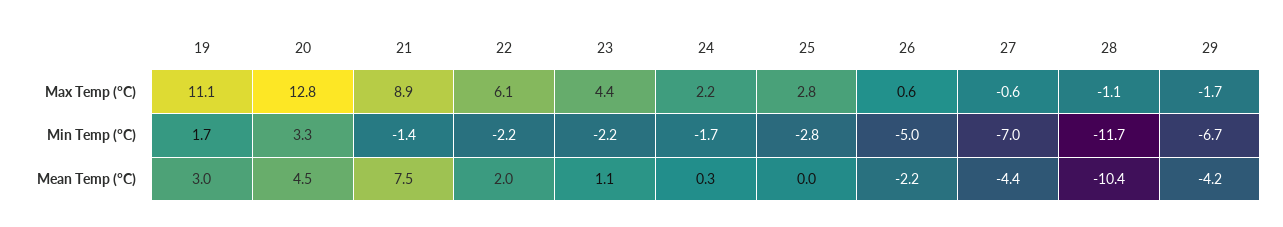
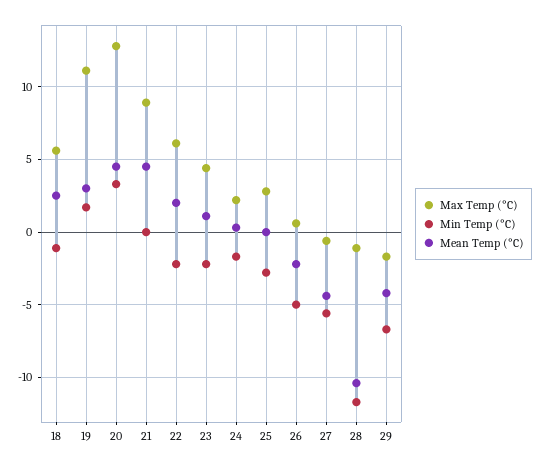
Min Temp (°C), 21: -1.4 -> 0
Min Temp (°C), 27: -7 -> -5.5
Mean Temp (°C), 21: 7.5 -> 4.5
Max Temp (°C), 18: none -> 5.5
Min Temp (°C), 18: none -> -1
Mean Temp (°C), 18: none -> 2.5

